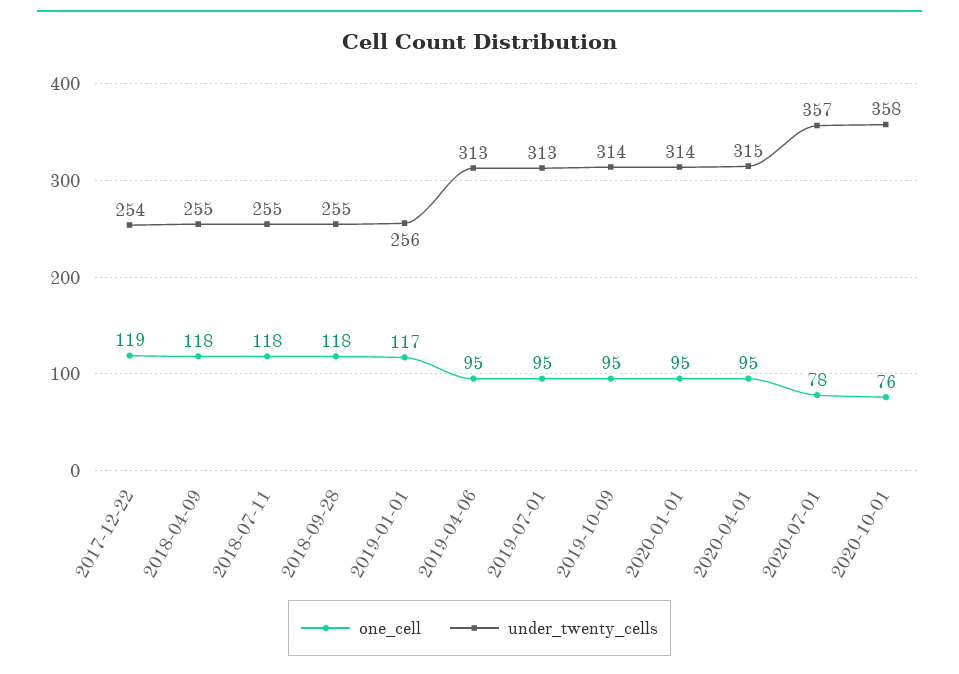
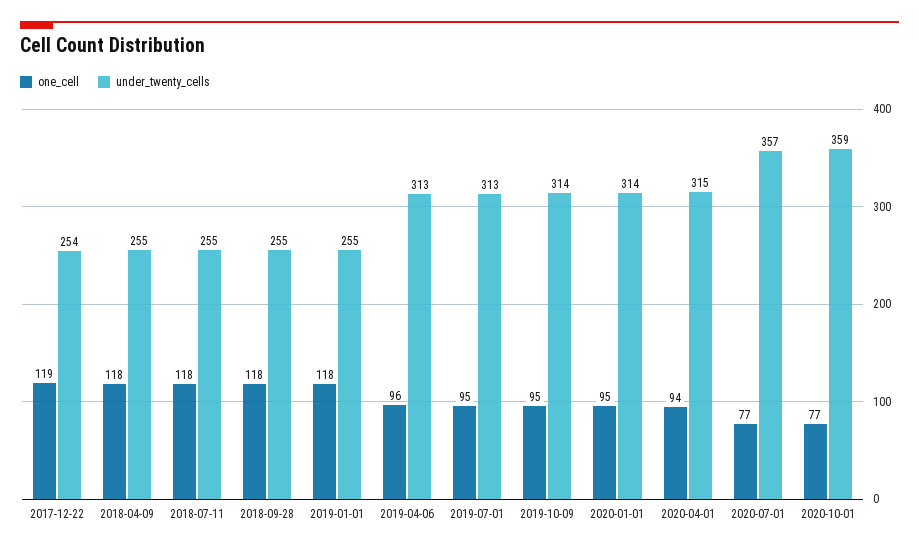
one_cell, 2019-01-01: 117 -> 118
under_twenty_cells, 2019-01-01: 256 -> 255
one_cell, 2019-04-06: 95 -> 96
one_cell, 2020-04-01: 95 -> 94
one_cell, 2020-07-01: 78 -> 77
one_cell, 2020-10-01: 76 -> 77
under_twenty_cells, 2020-10-01: 358 -> 359

